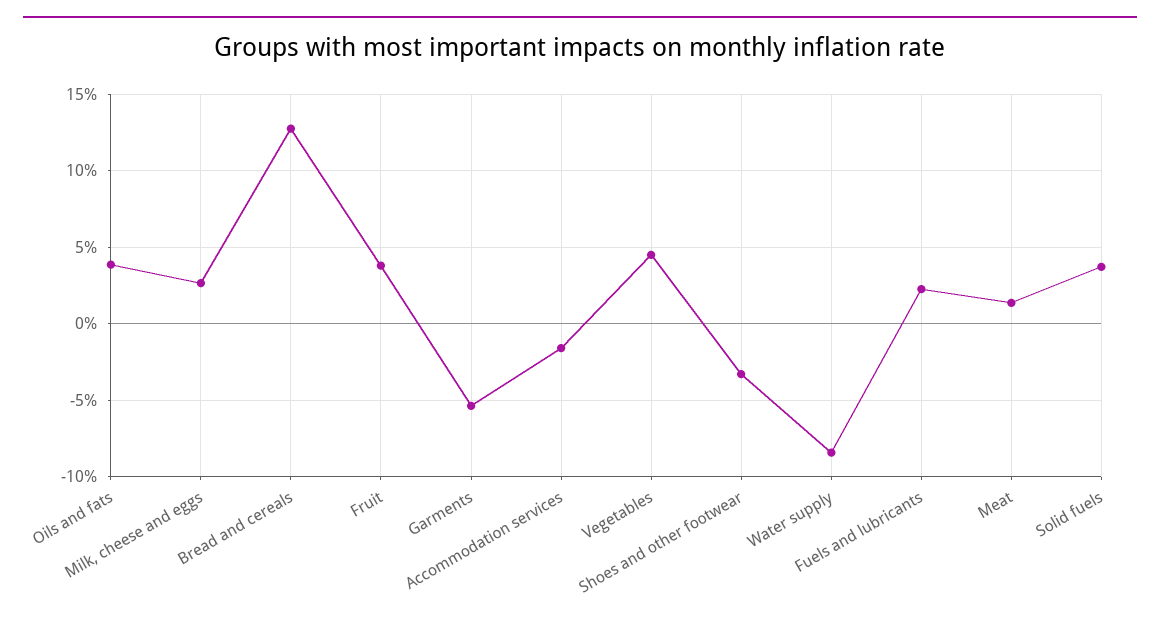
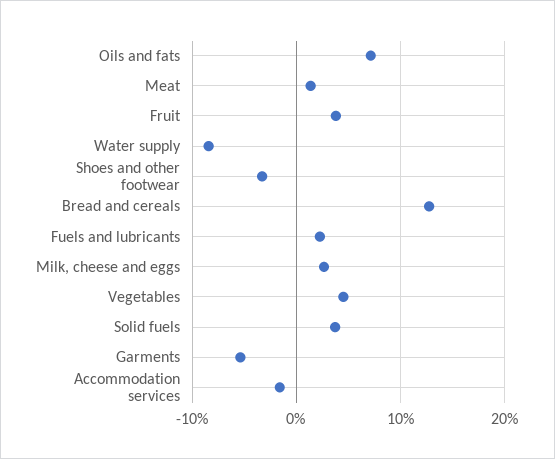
Oils and fats: 4 -> 7

